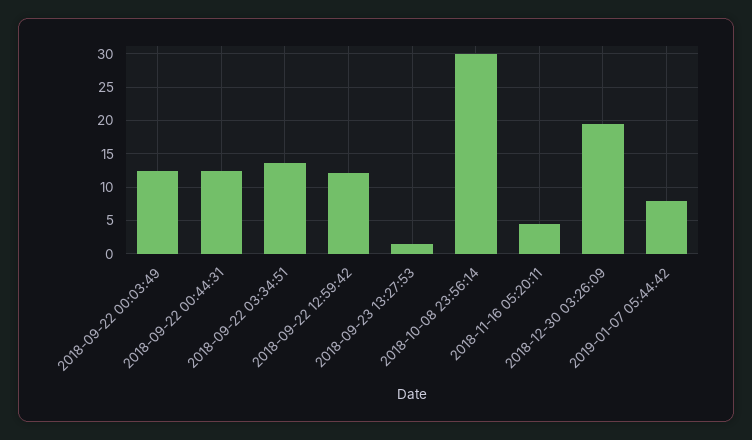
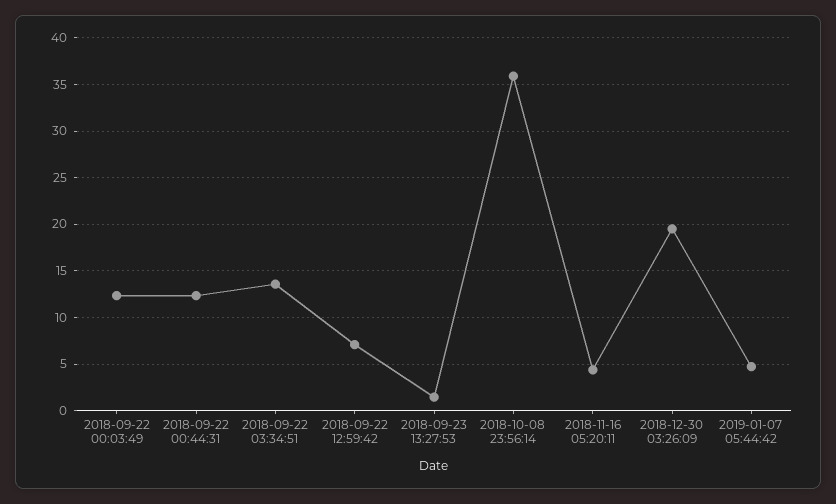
2018-09-22 12:59:42: 12 -> 7
2018-10-08 23:56:14: 30 -> 36
2019-01-07 05:44:42: 8 -> 5

